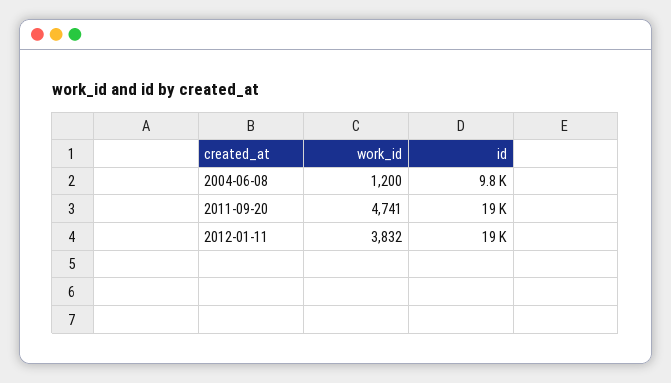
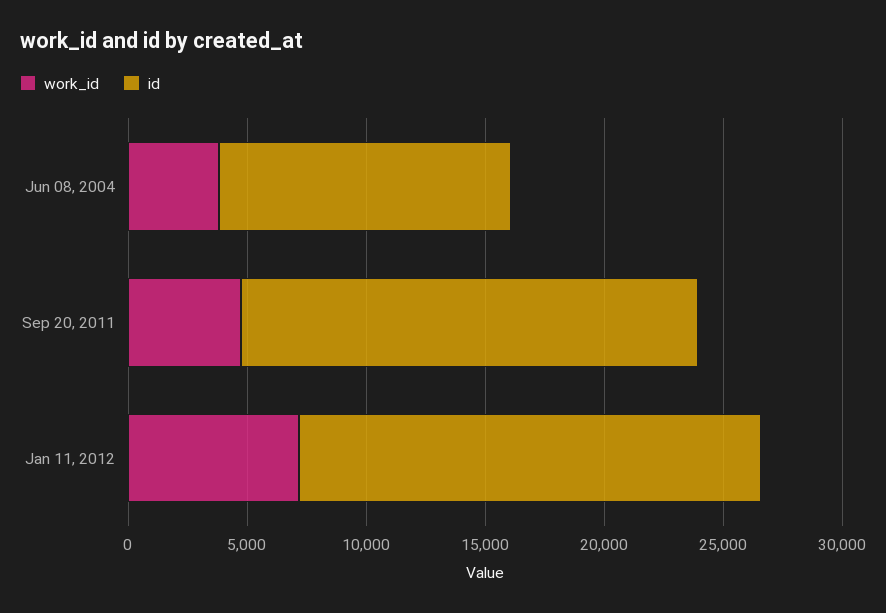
work_id, 2004-06-08: 1200 -> 4000
id, 2004-06-08: 9800 -> 12000
work_id, 2012-01-11: 3832 -> 7000

